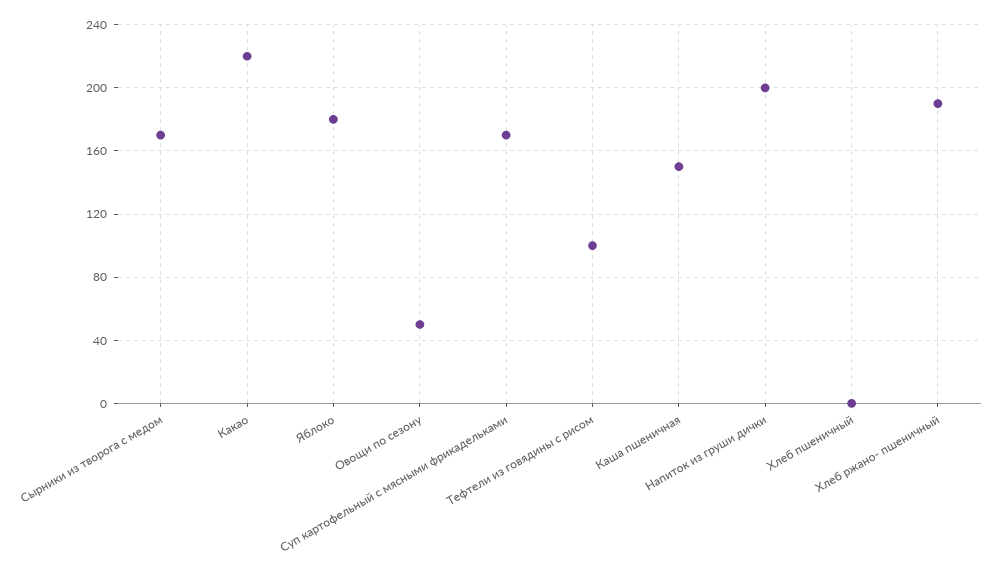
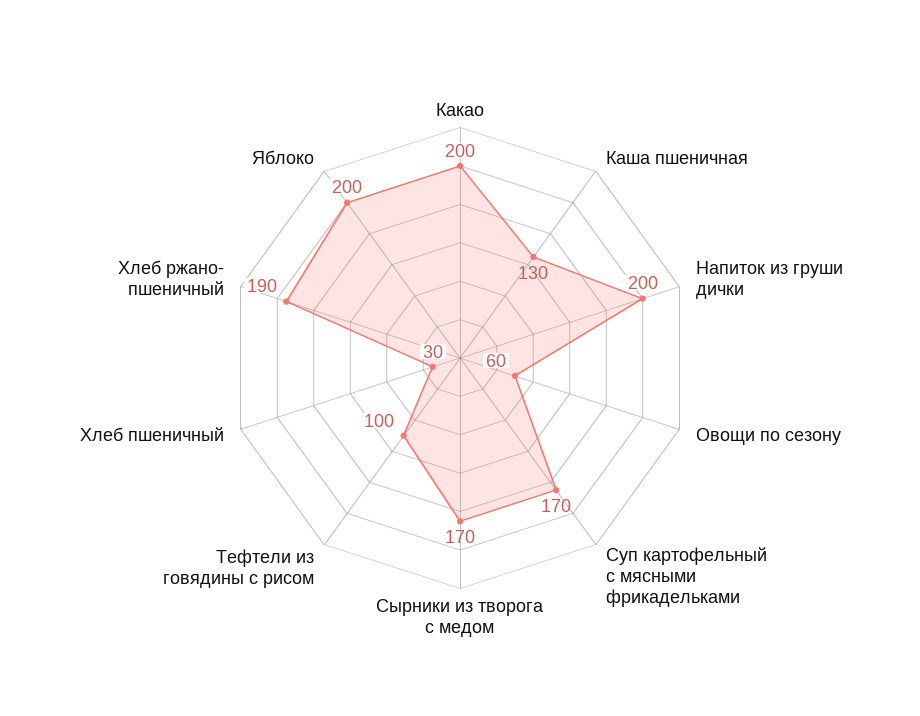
Какао: 220 -> 200
Яблоко: 180 -> 200
Овощи по сезону: 50 -> 60
Каша пшеничная: 150 -> 130
Хлеб пшеничный: 0 -> 30

